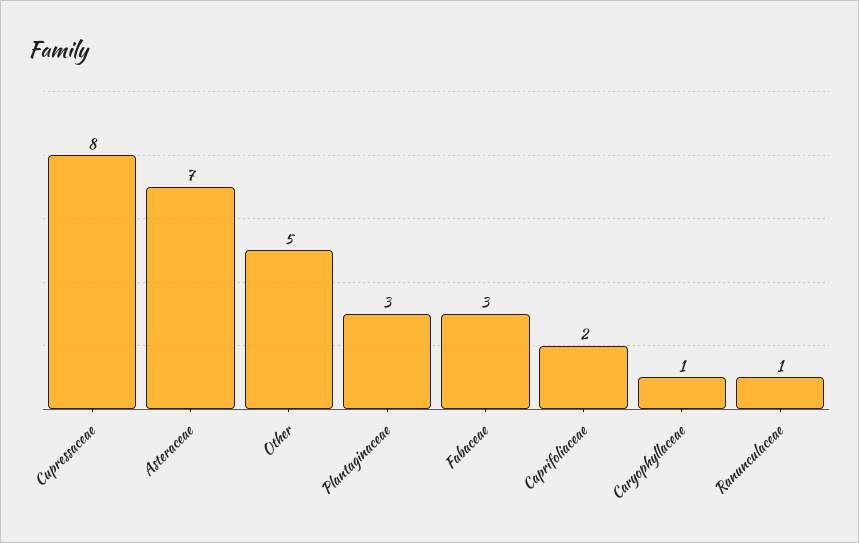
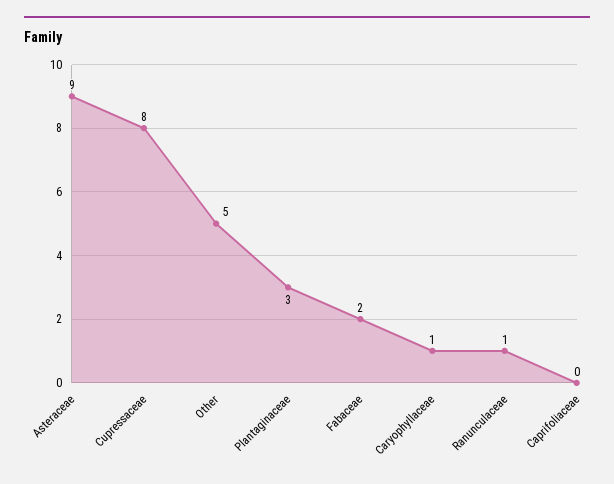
Asteraceae: 7 -> 9
Fabaceae: 3 -> 2
Caprifoliaceae: 2 -> 0

